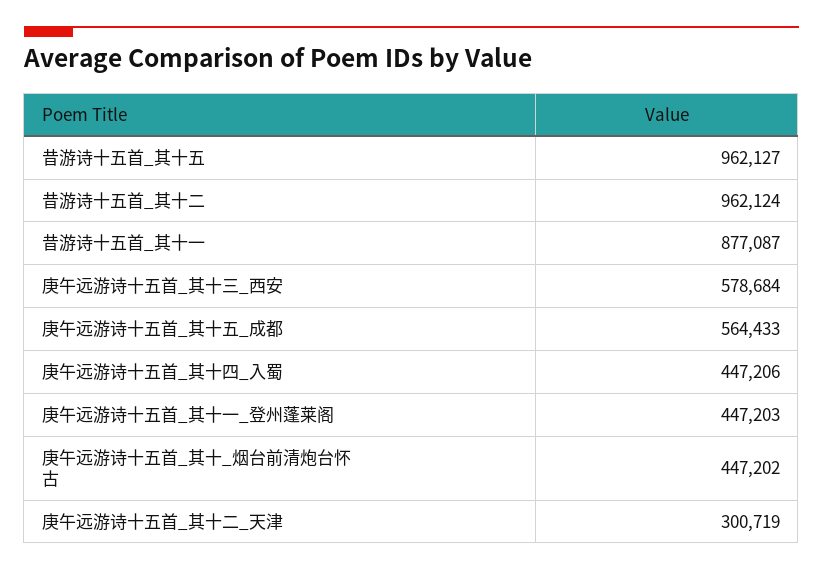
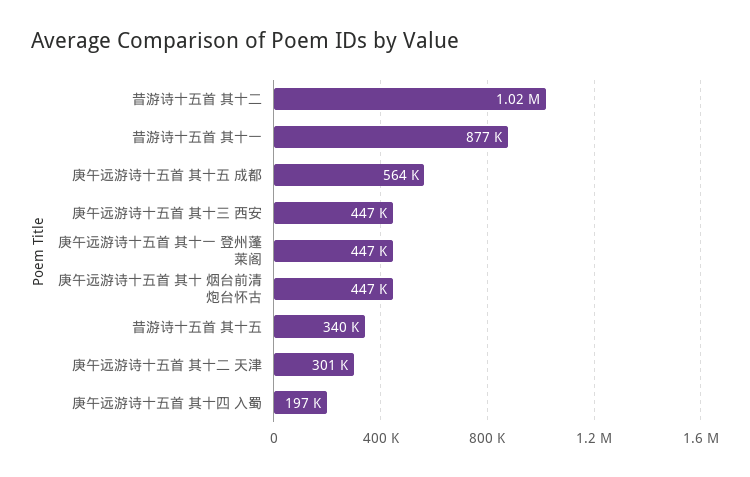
昔游诗十五首_其十五: 962127 -> 340000
昔游诗十五首_其十二: 962124 -> 1020000
庚午远游诗十五首_其十三_西安: 578684 -> 447000
庚午远游诗十五首_其十四_入蜀: 447206 -> 197000

